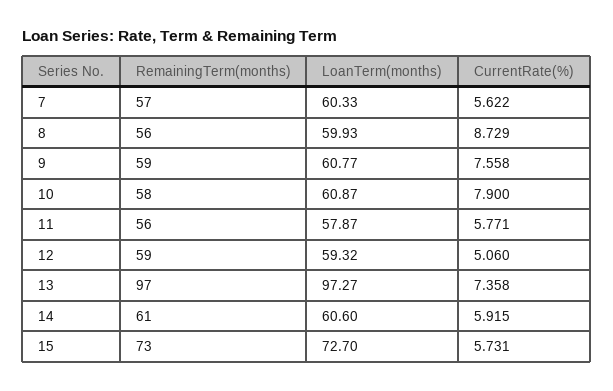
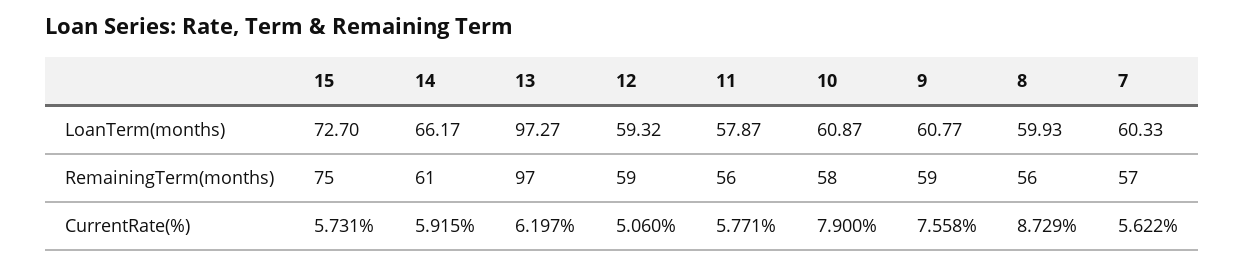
CurrentRate(%), 13: 7.358 -> 6.197
LoanTerm(months), 14: 60.6 -> 66.17
RemainingTerm(months), 15: 73 -> 75

